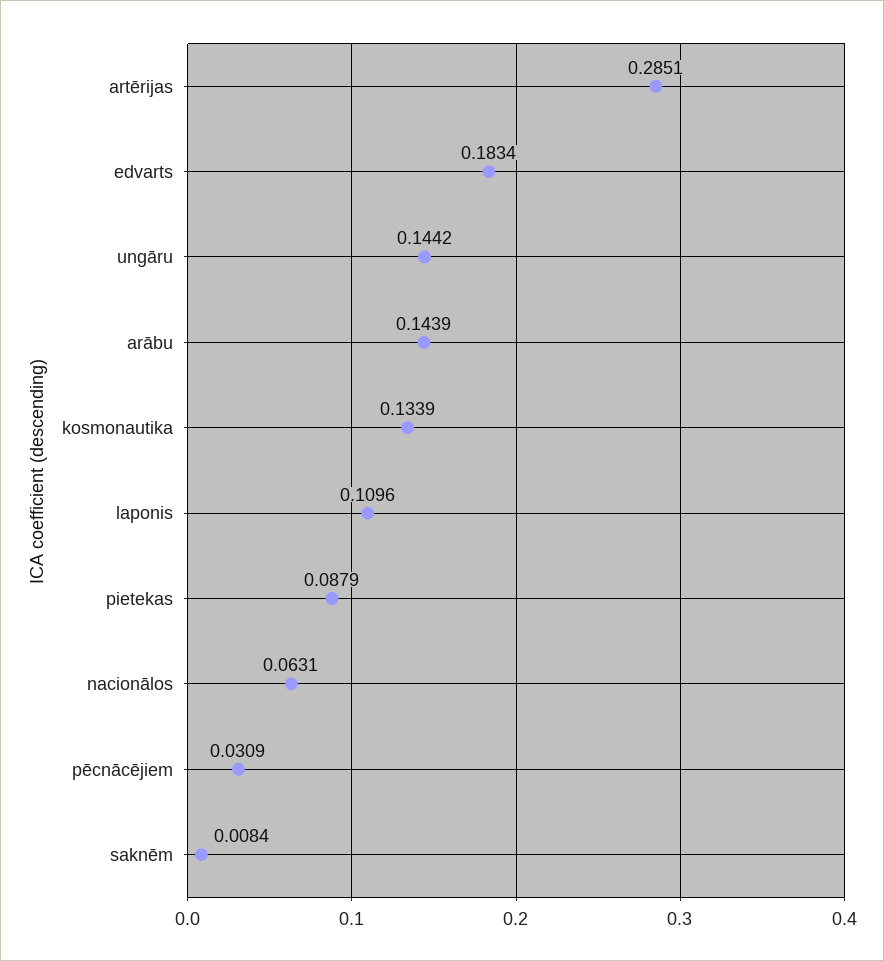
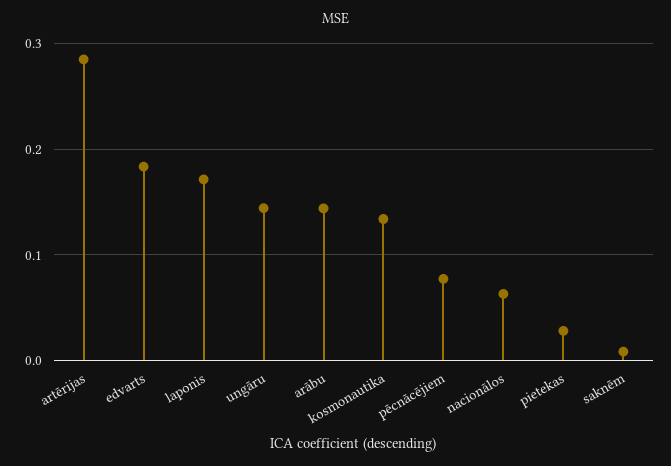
laponis: 0.1096 -> 0.17
pietekas: 0.0879 -> 0.03
pēcnācējiem: 0.0309 -> 0.08

